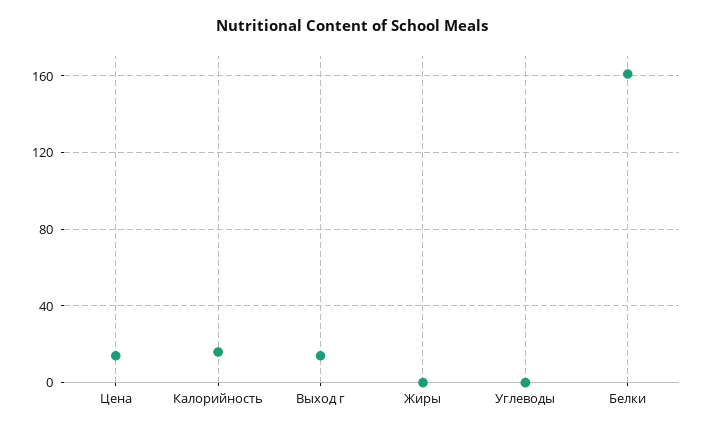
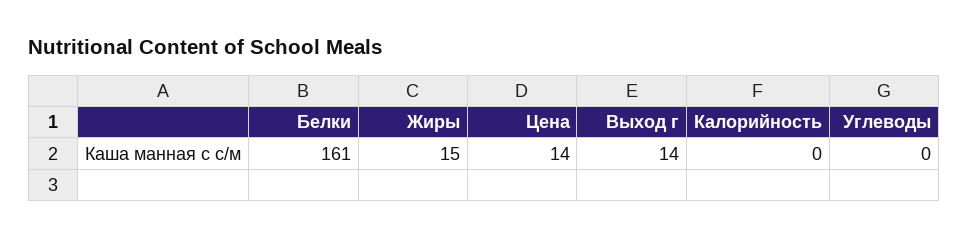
Калорийность: 15 -> 0
Жиры: 0 -> 15

